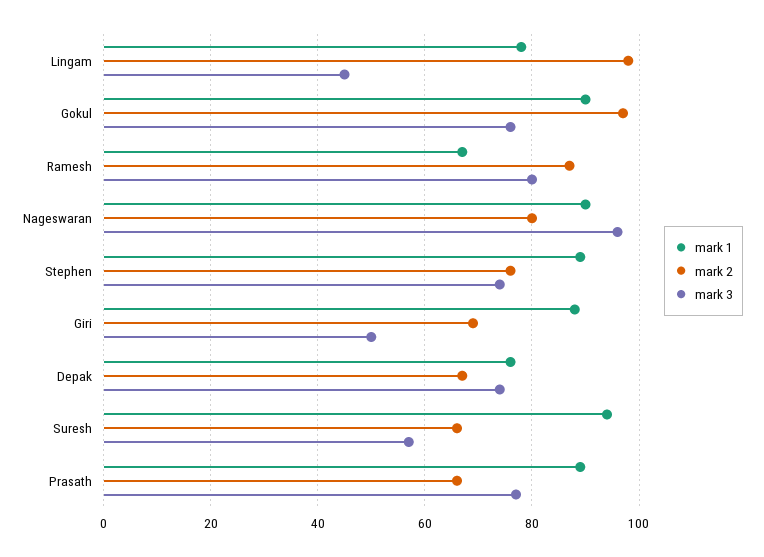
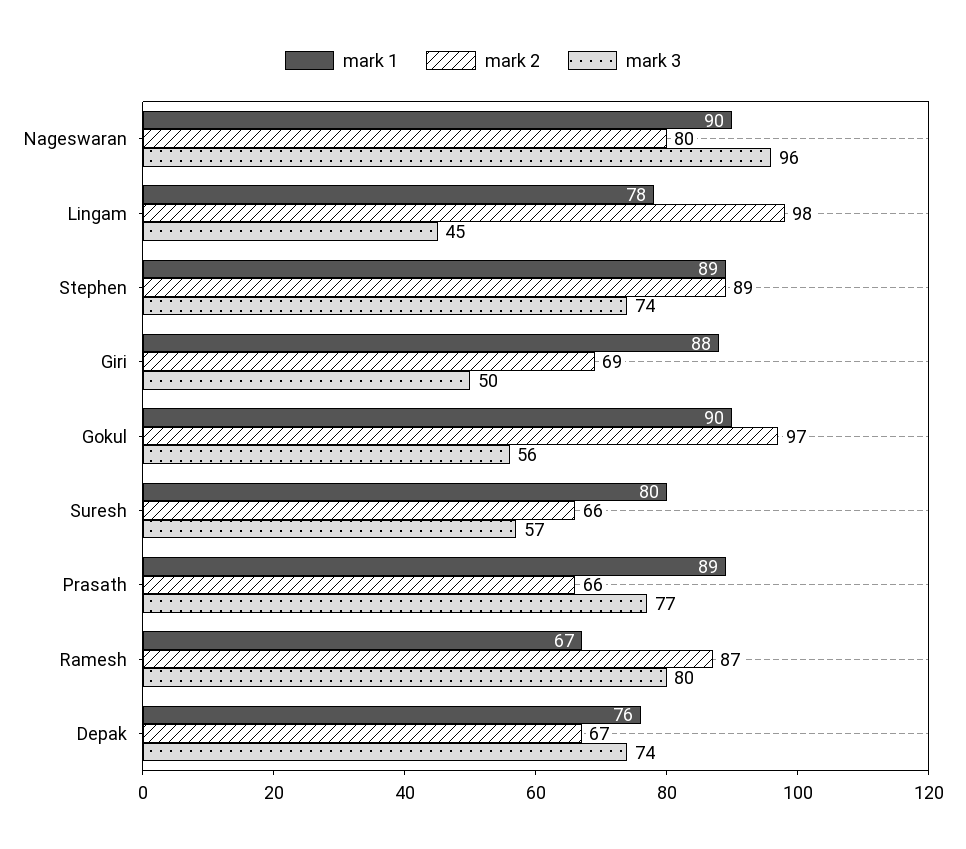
mark 3, Gokul: 75 -> 56
mark 2, Stephen: 75 -> 89
mark 1, Suresh: 95 -> 80

